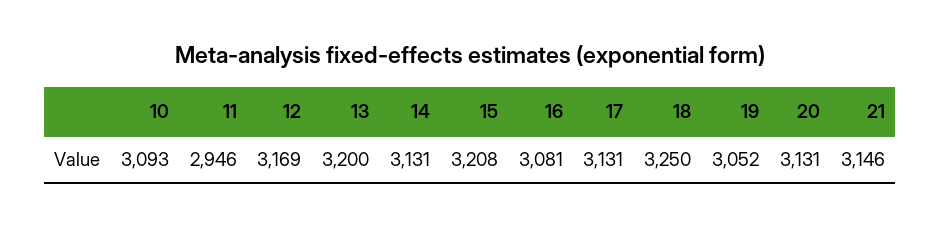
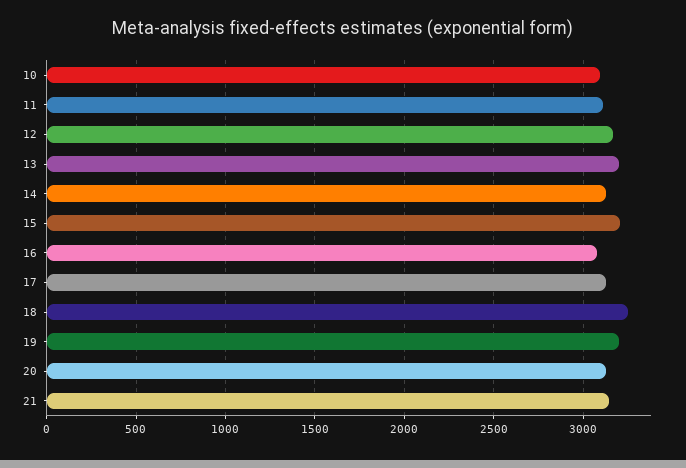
11: 2946 -> 3100
19: 3052 -> 3200

